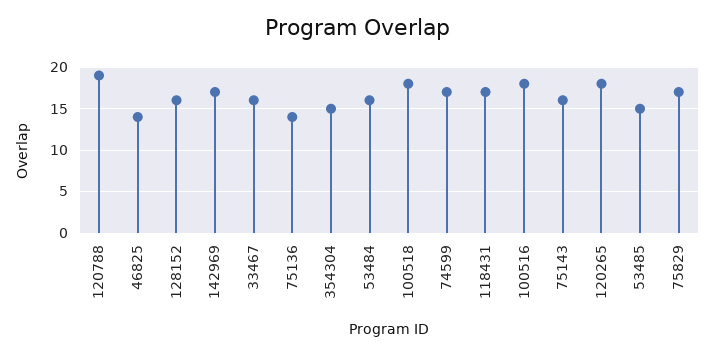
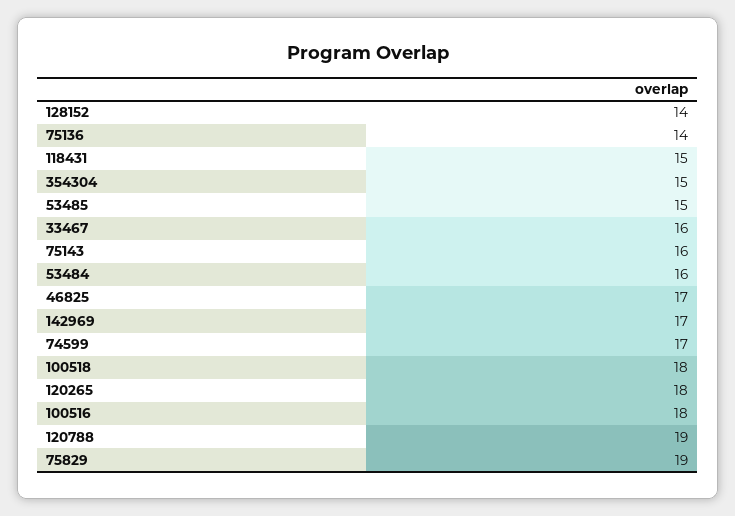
46825: 14 -> 17
128152: 16 -> 14
118431: 17 -> 15
75829: 17 -> 19

